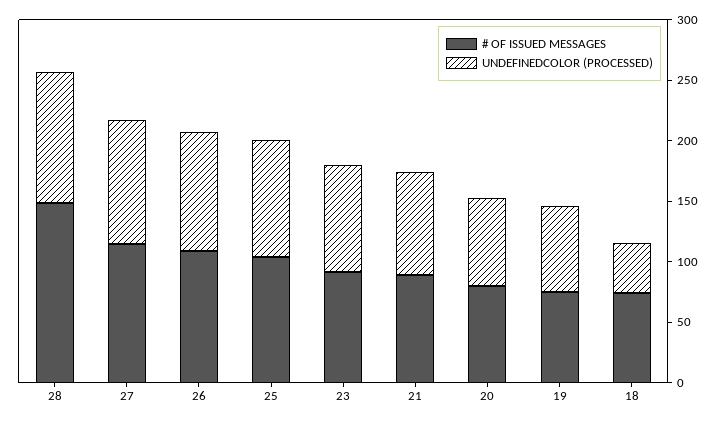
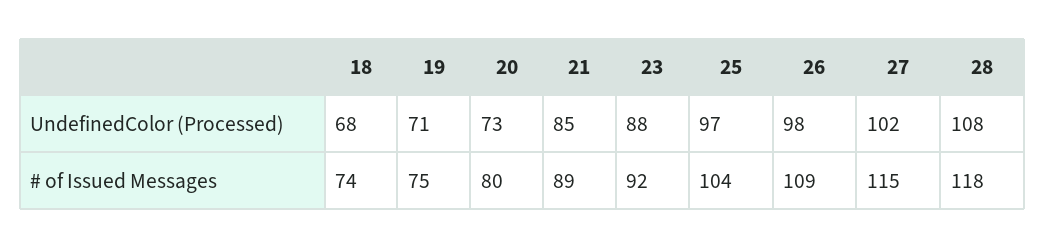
# OF ISSUED MESSAGES, 28: 150 -> 118
UNDEFINEDCOLOR (PROCESSED), 18: 40 -> 68

